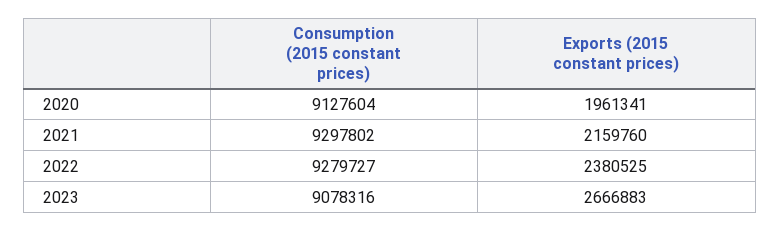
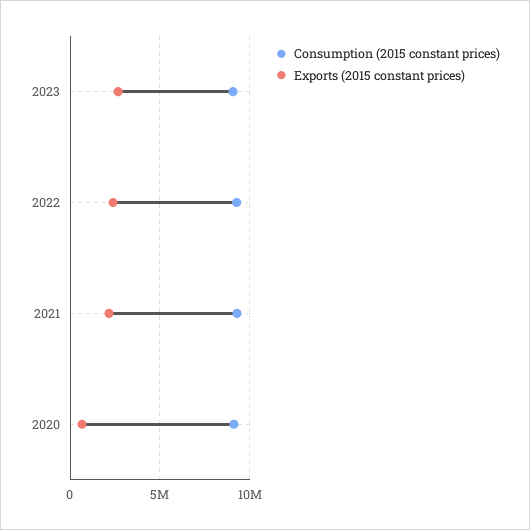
Exports (2015 constant prices), 2020: 1961341 -> 500000

